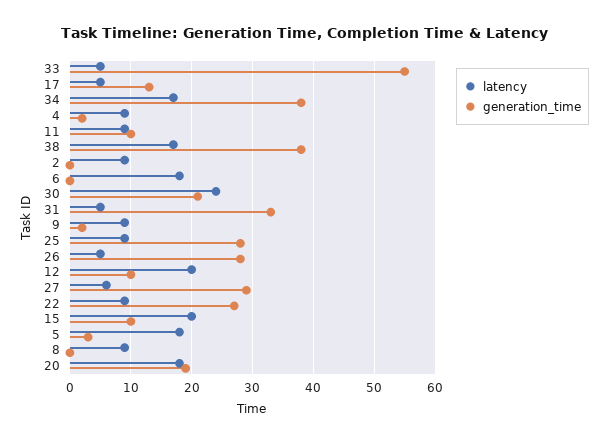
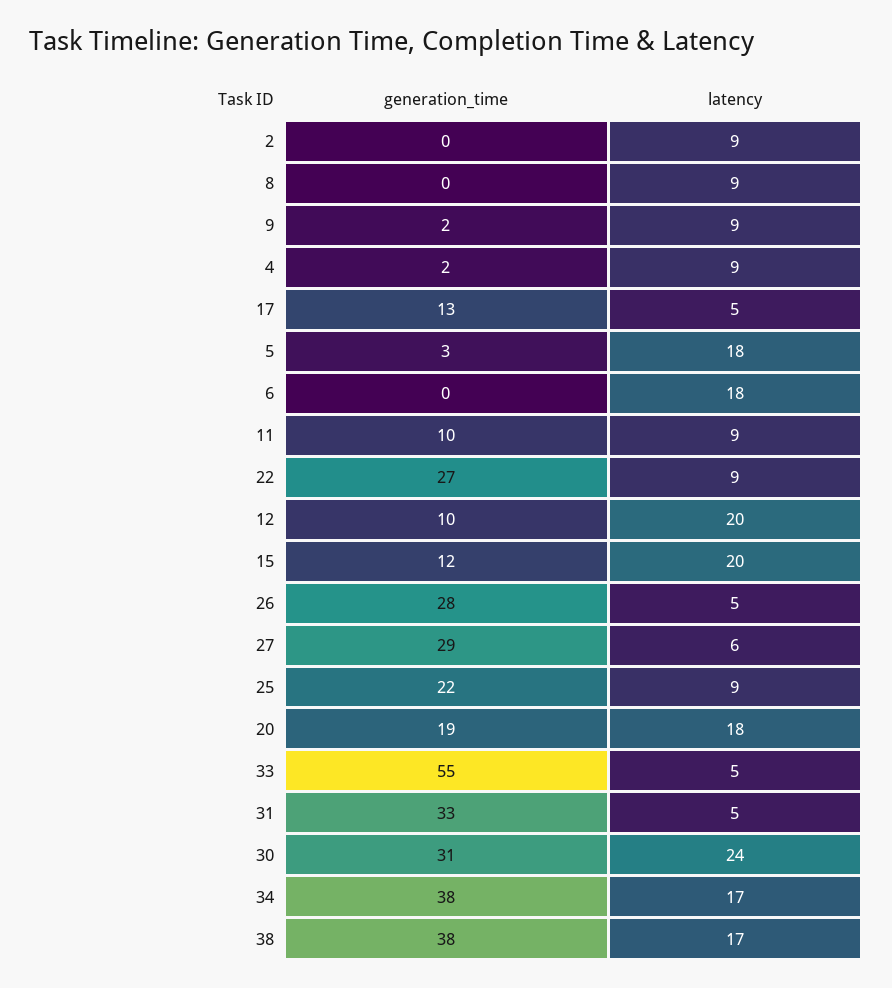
generation_time, 30: 21 -> 31
generation_time, 25: 28 -> 22
generation_time, 15: 10 -> 12

